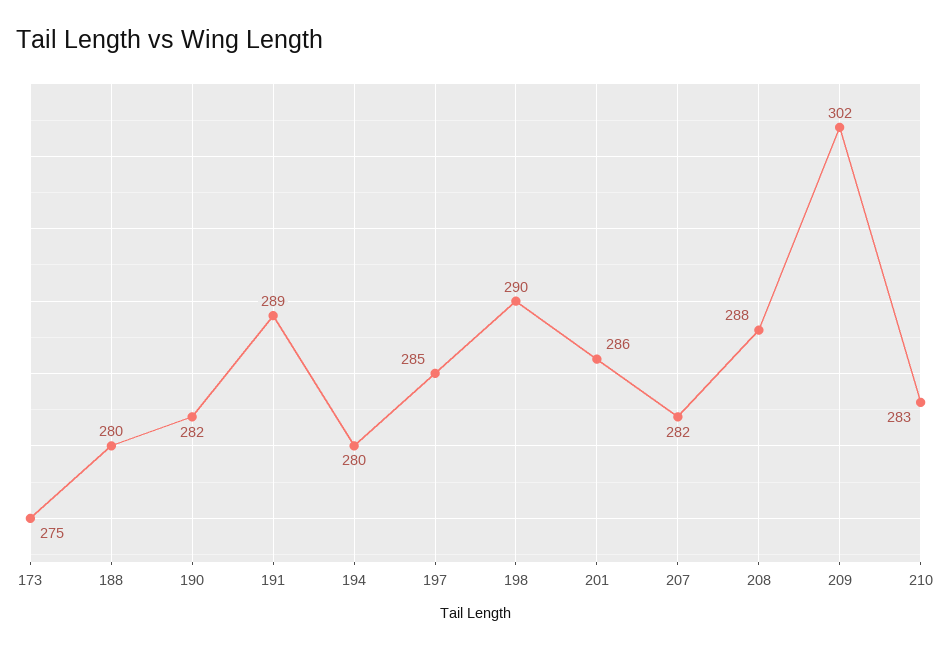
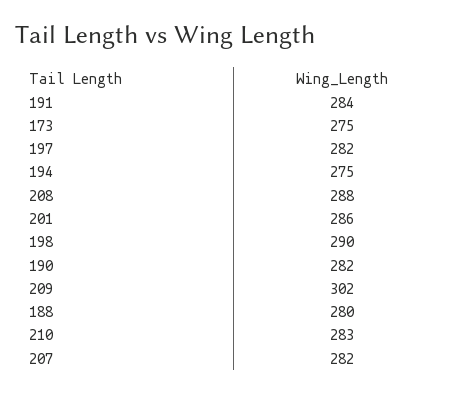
191: 289 -> 284
194: 280 -> 275
197: 285 -> 282

